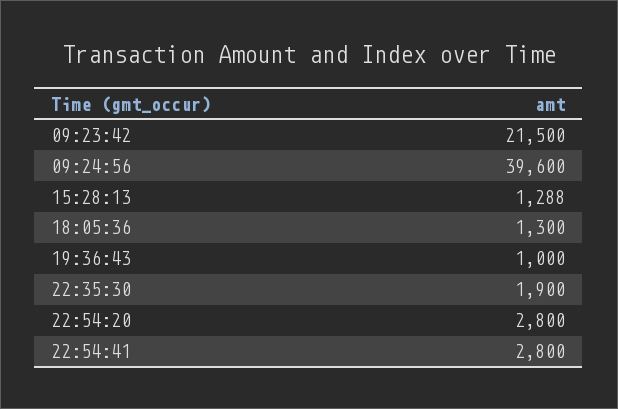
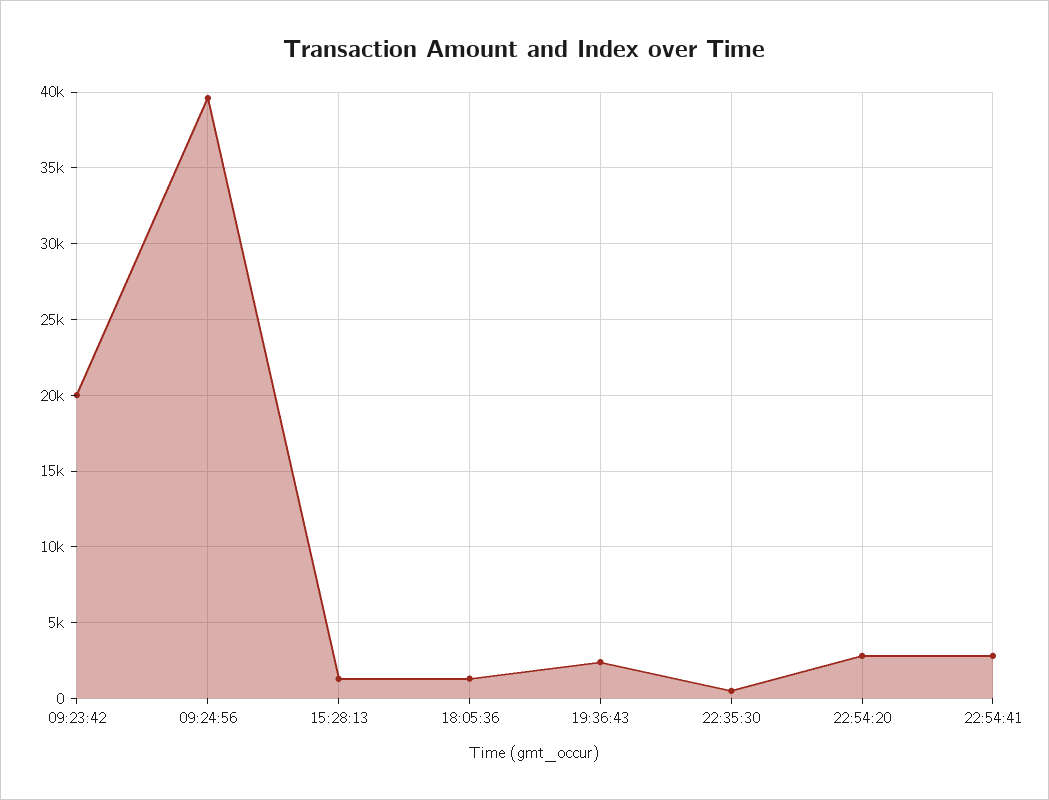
09:23:42: 21500 -> 20000
19:36:43: 1000 -> 2500
22:35:30: 1900 -> 500

